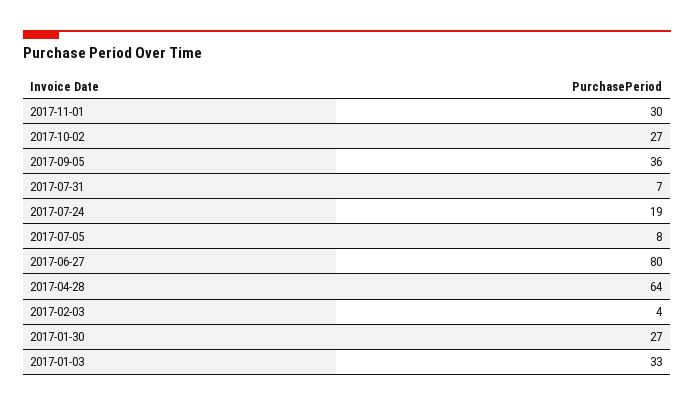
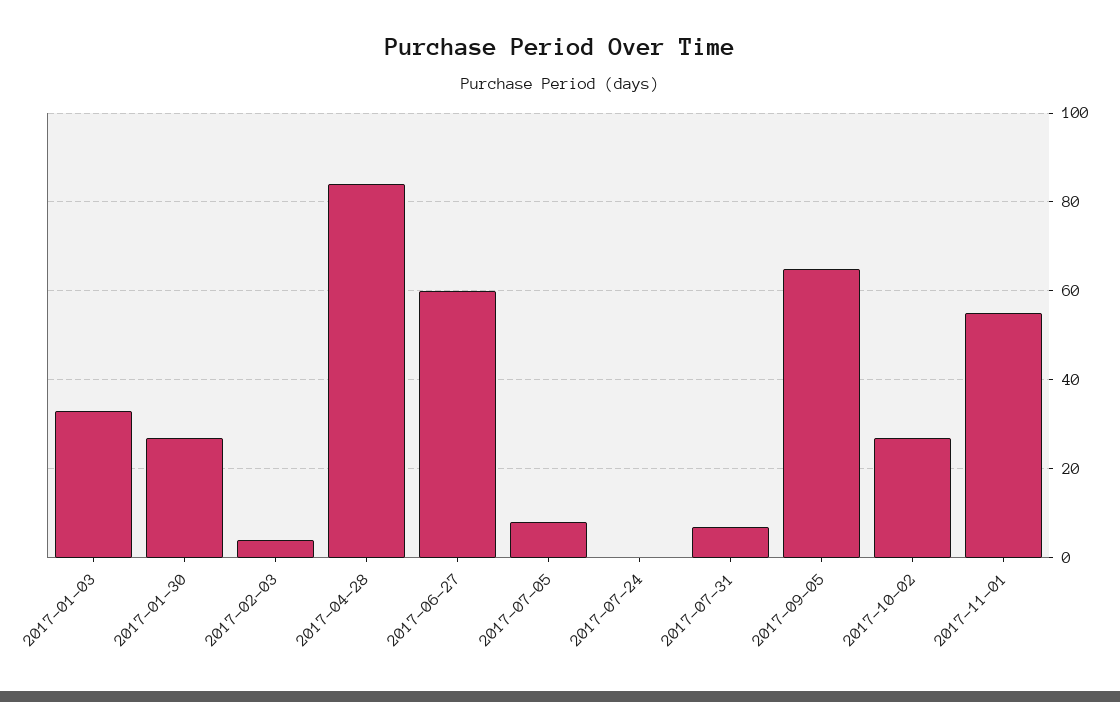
2017-11-01: 30 -> 55
2017-09-05: 36 -> 65
2017-07-24: 19 -> 0
2017-06-27: 80 -> 60
2017-04-28: 64 -> 85

